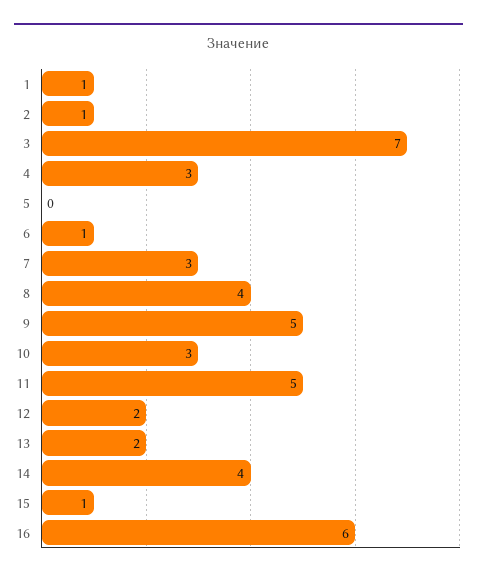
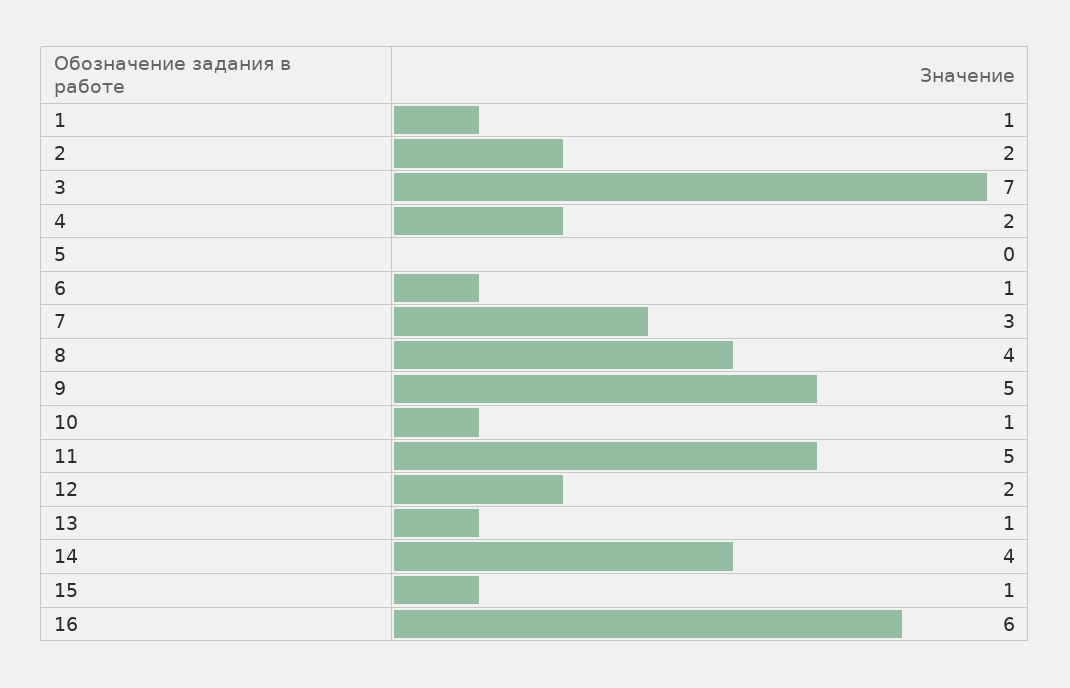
2: 1 -> 2
4: 3 -> 2
10: 3 -> 1
13: 2 -> 1

